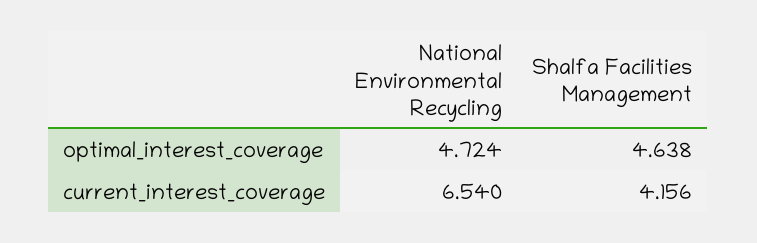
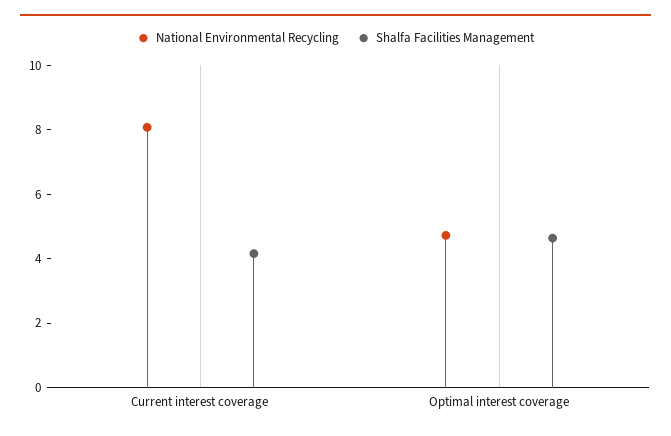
National Environmental Recycling, current_interest_coverage: 6.54 -> 8

